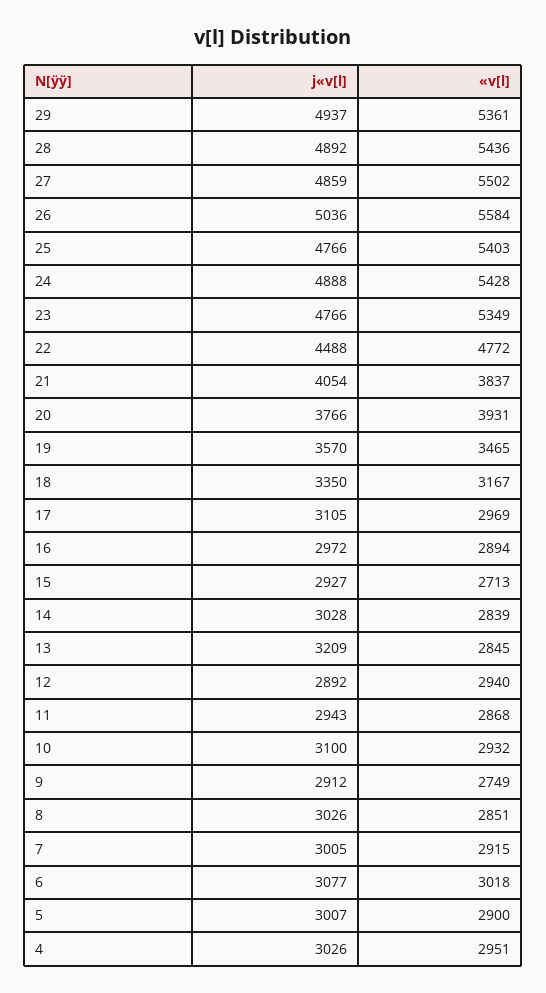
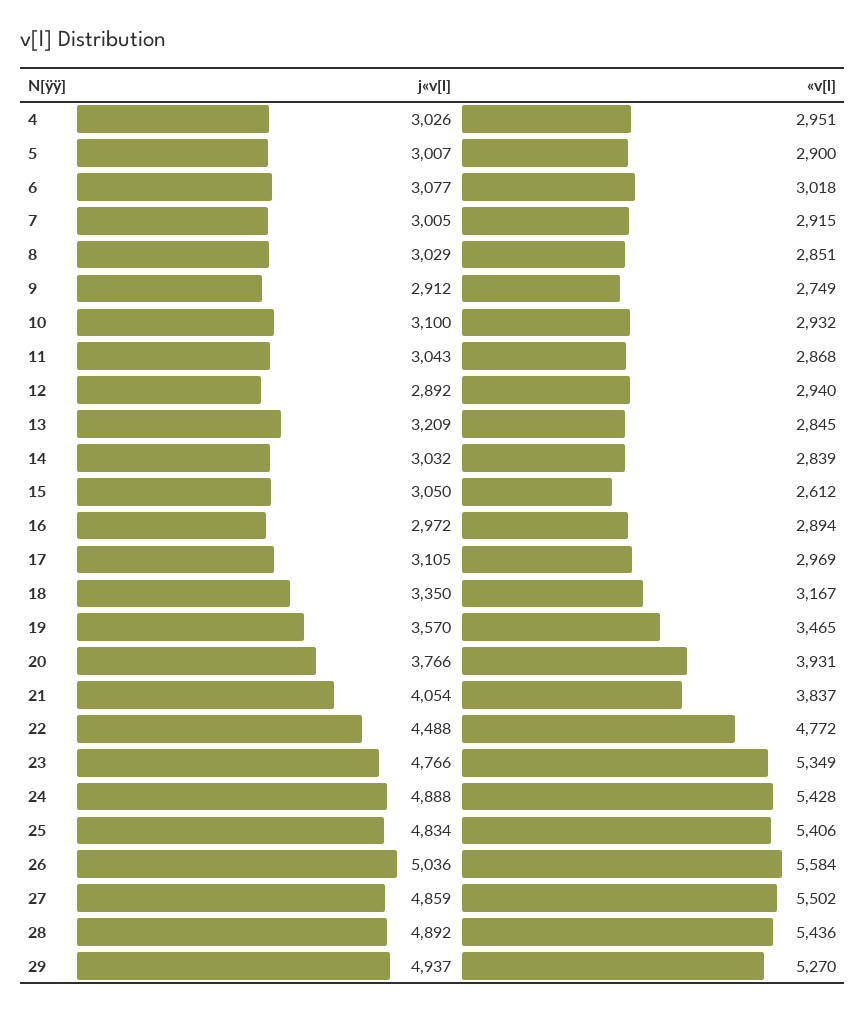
«v[l], 29: 5361 -> 5270
j«v[l], 25: 4766 -> 4834
«v[l], 25: 5403 -> 5406
j«v[l], 15: 2927 -> 3050
«v[l], 15: 2713 -> 2612
j«v[l], 14: 3028 -> 3032
j«v[l], 11: 2943 -> 3043
j«v[l], 8: 3026 -> 3029

